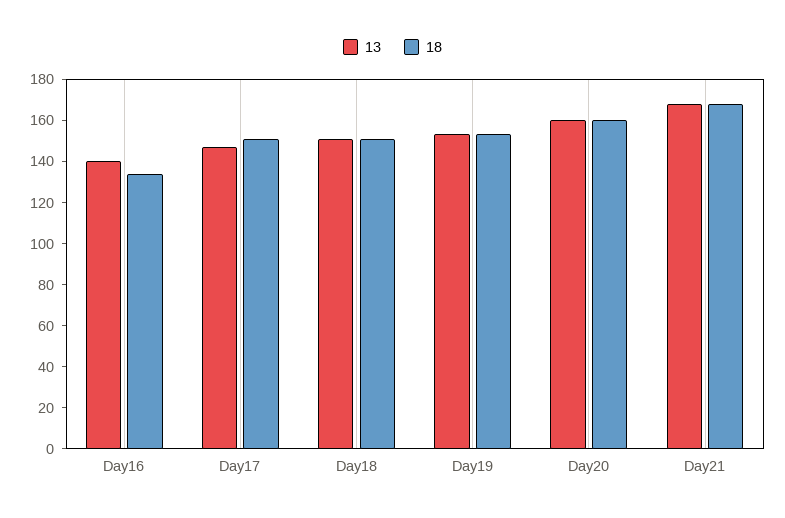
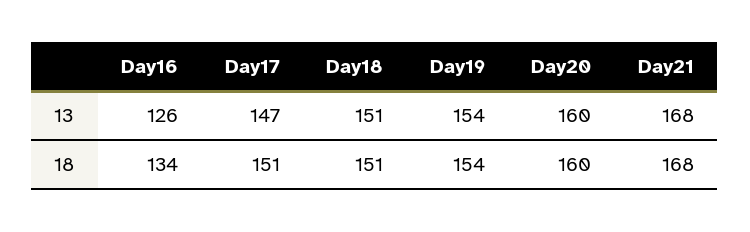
13, Day16: 140 -> 126

